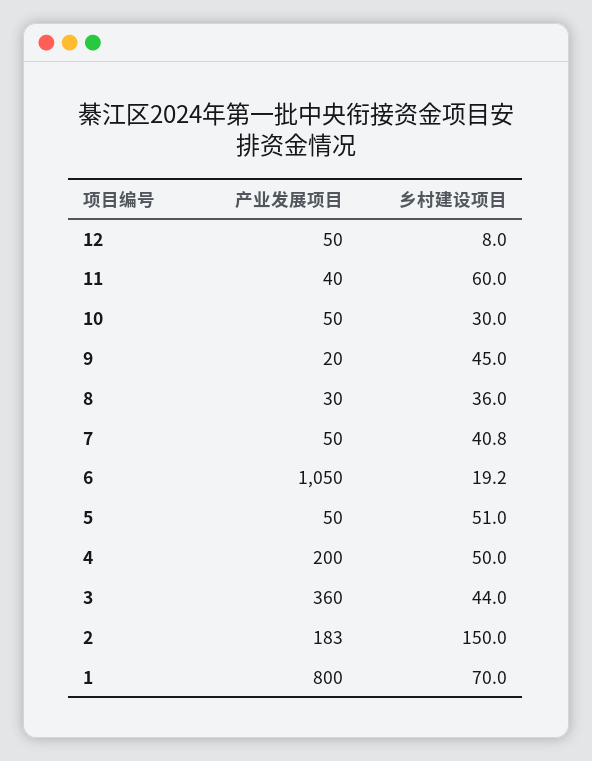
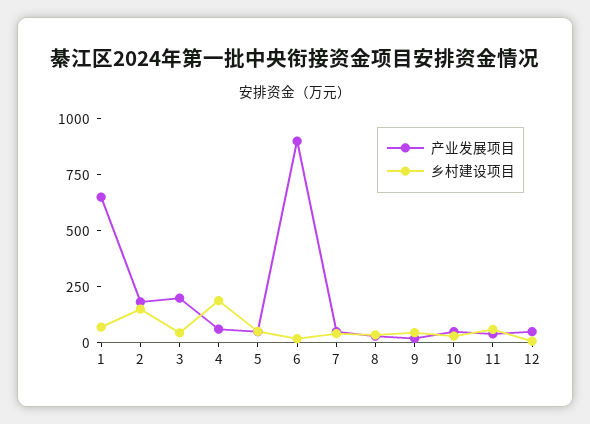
产业发展项目, 6: 1050 -> 900
产业发展项目, 4: 200 -> 50
乡村建设项目, 4: 50 -> 200
产业发展项目, 3: 360 -> 200
产业发展项目, 1: 800 -> 650

